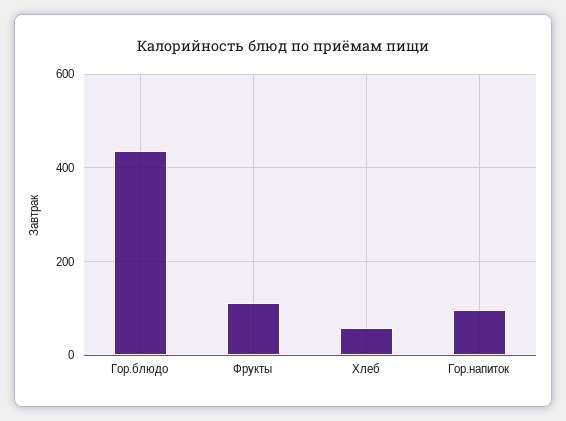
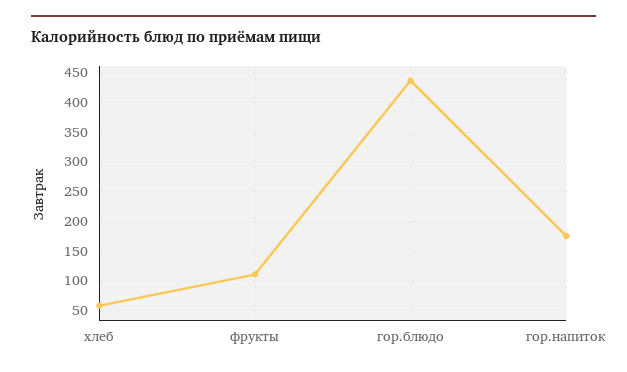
Гор.напиток: 100 -> 175

